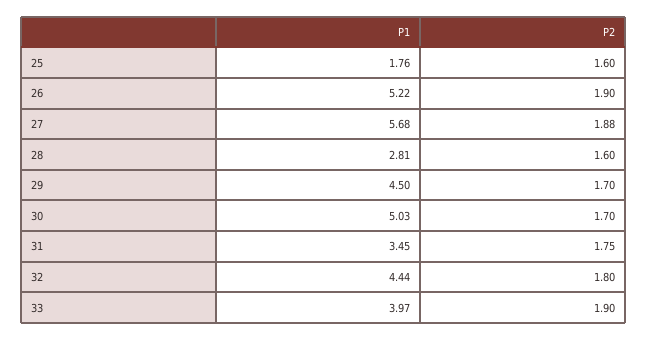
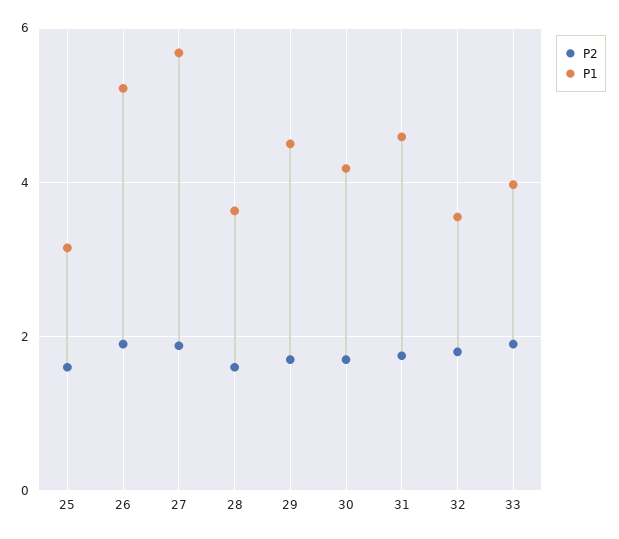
P1, 25: 1.76 -> 3.2
P1, 28: 2.81 -> 3.6
P1, 30: 5.03 -> 4.2
P1, 31: 3.45 -> 4.6
P1, 32: 4.44 -> 3.6

